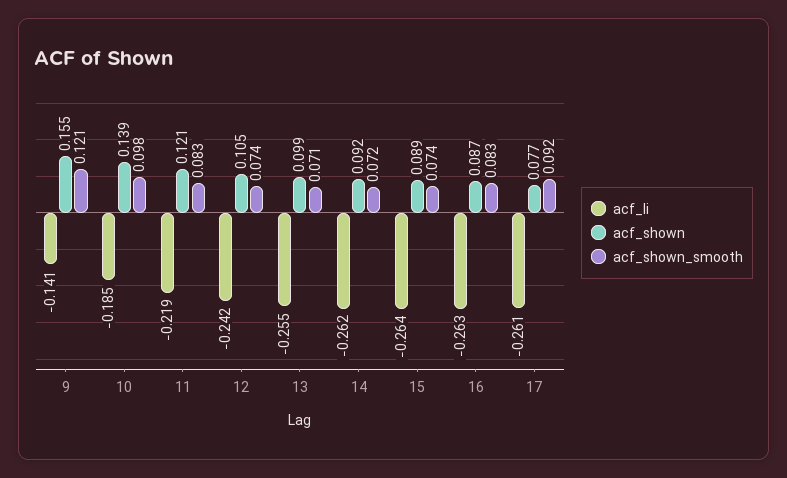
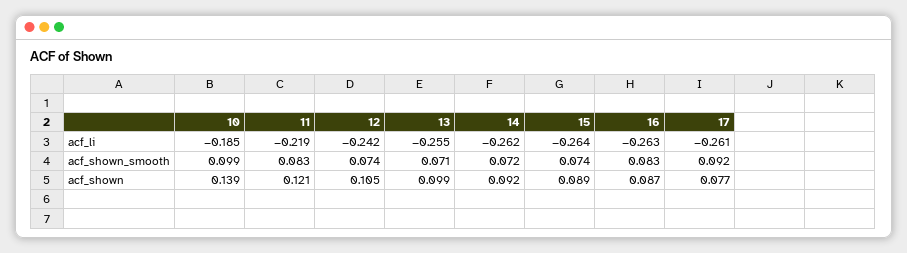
acf_li, 9: -0.141 -> none
acf_shown, 9: 0.155 -> none
acf_shown_smooth, 9: 0.121 -> none
acf_shown_smooth, 10: 0.098 -> 0.099

